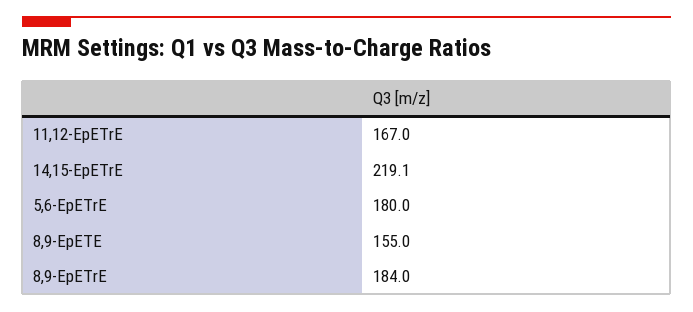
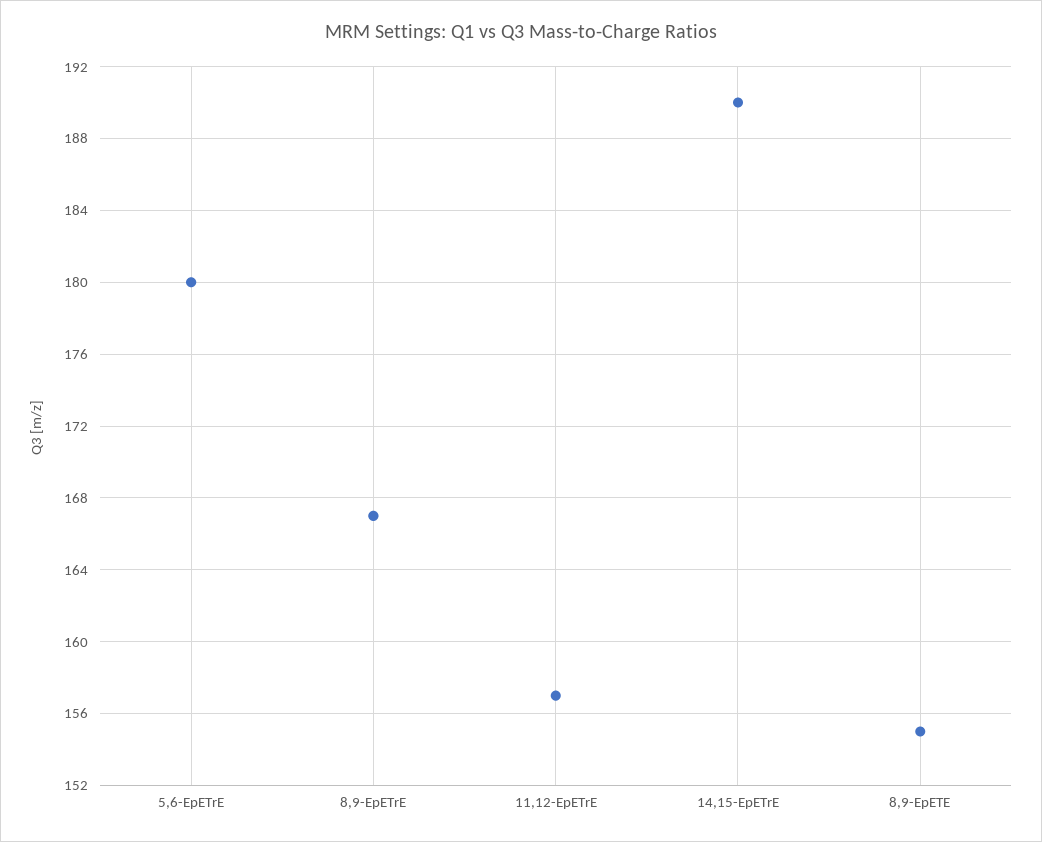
11,12-EpETrE: 167 -> 157
14,15-EpETrE: 219.1 -> 190
8,9-EpETrE: 184 -> 167

